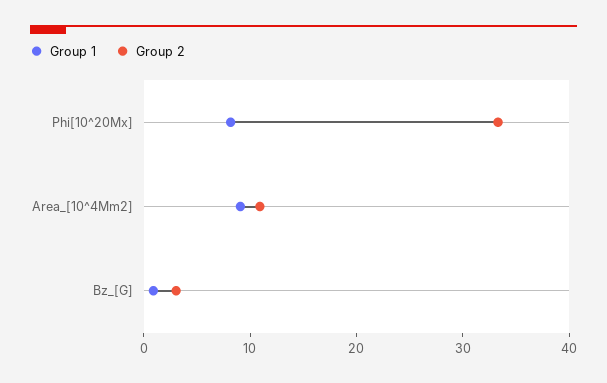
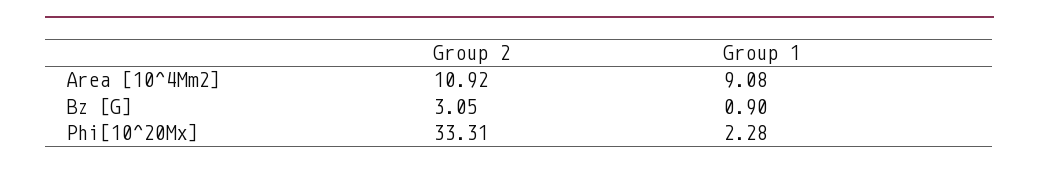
Group 1, Phi[10^20Mx]: 8 -> 2.28

